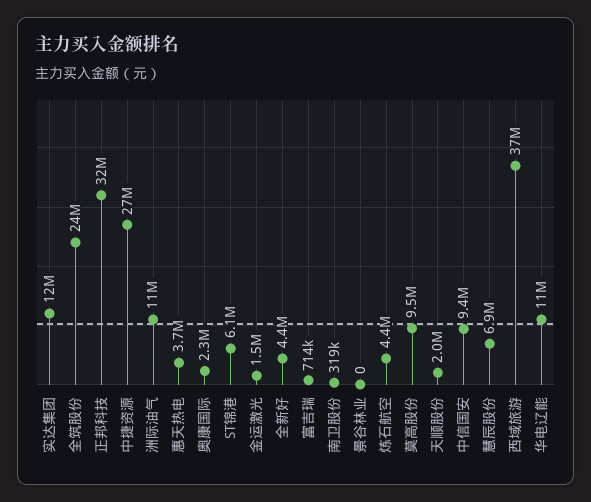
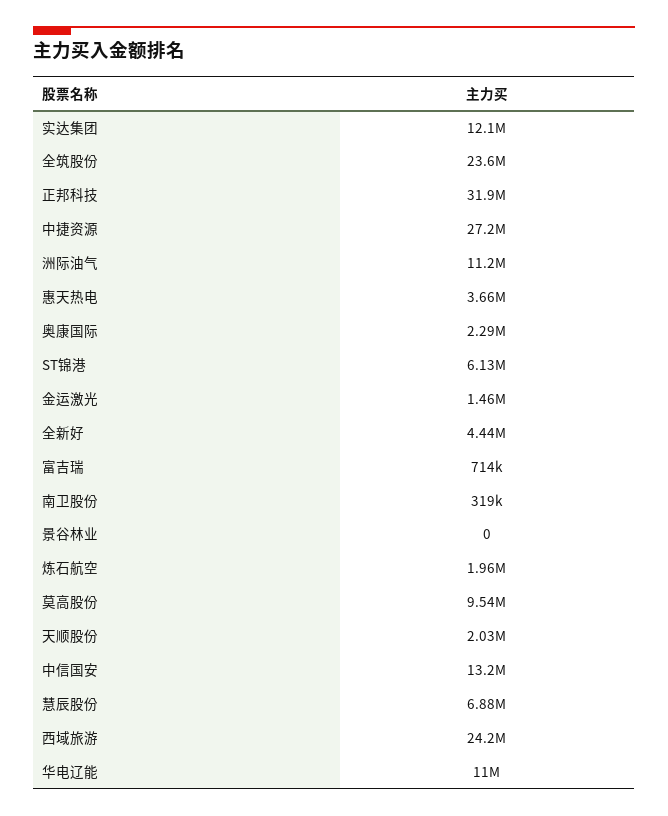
炼石航空: 4400000 -> 1960000
中信国安: 9400000 -> 13200000
西域旅游: 37000000 -> 24200000

